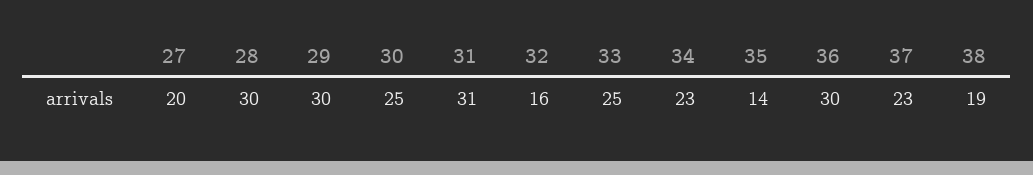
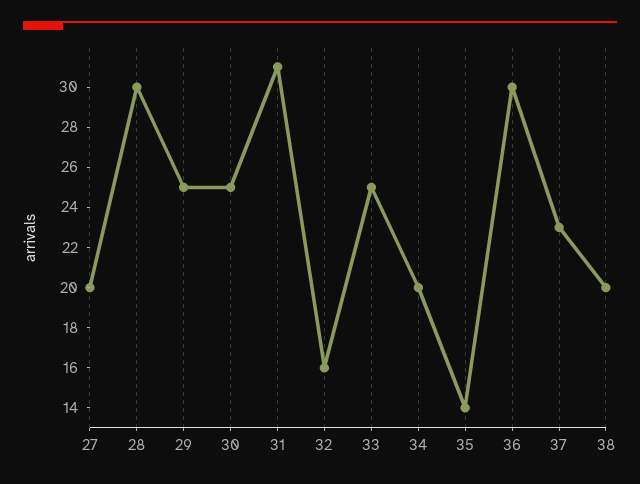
29: 30 -> 25
34: 23 -> 20
38: 19 -> 20

